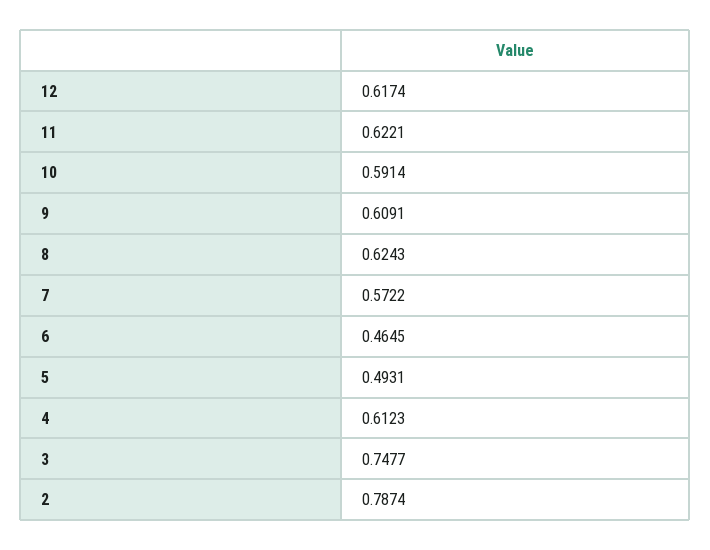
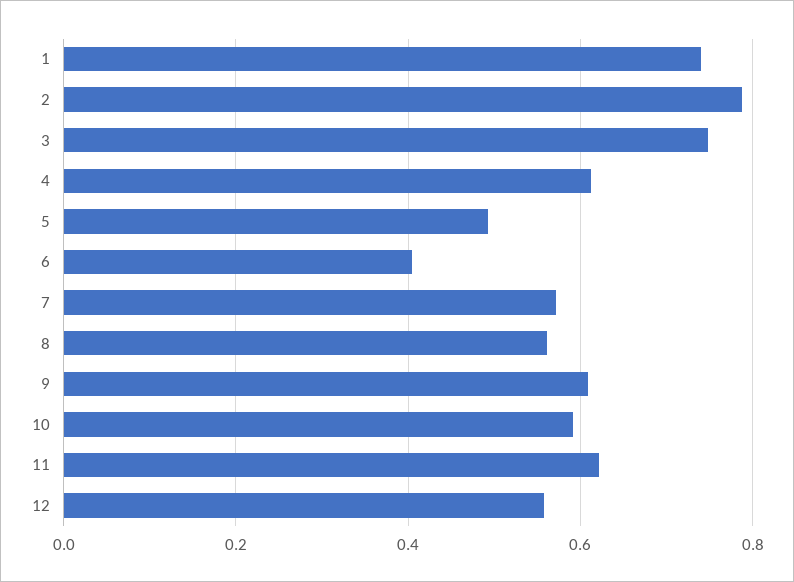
12: 0.6174 -> 0.56
8: 0.6243 -> 0.56
6: 0.4645 -> 0.4
1: none -> 0.74

